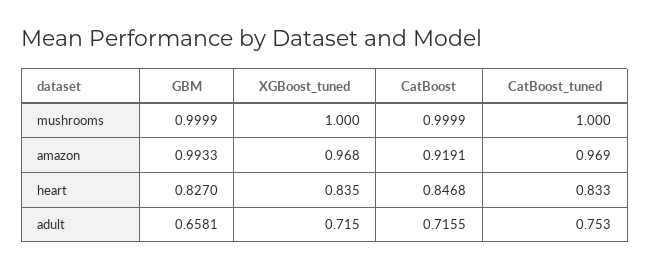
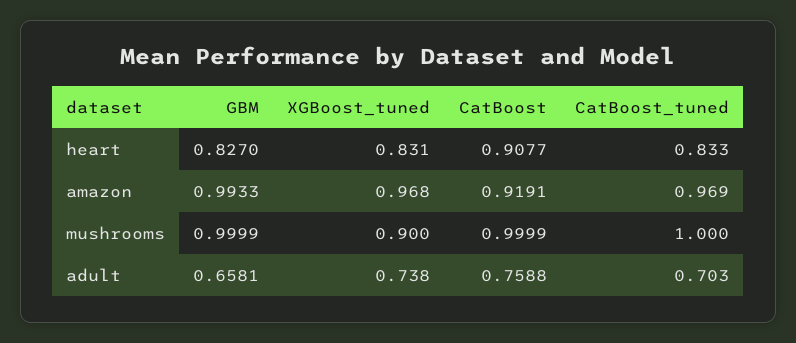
XGBoost_tuned, mushrooms: 1 -> 0.9
XGBoost_tuned, heart: 0.835 -> 0.831
CatBoost, heart: 0.8468 -> 0.9077
XGBoost_tuned, adult: 0.715 -> 0.738
CatBoost, adult: 0.7155 -> 0.7588
CatBoost_tuned, adult: 0.753 -> 0.703

